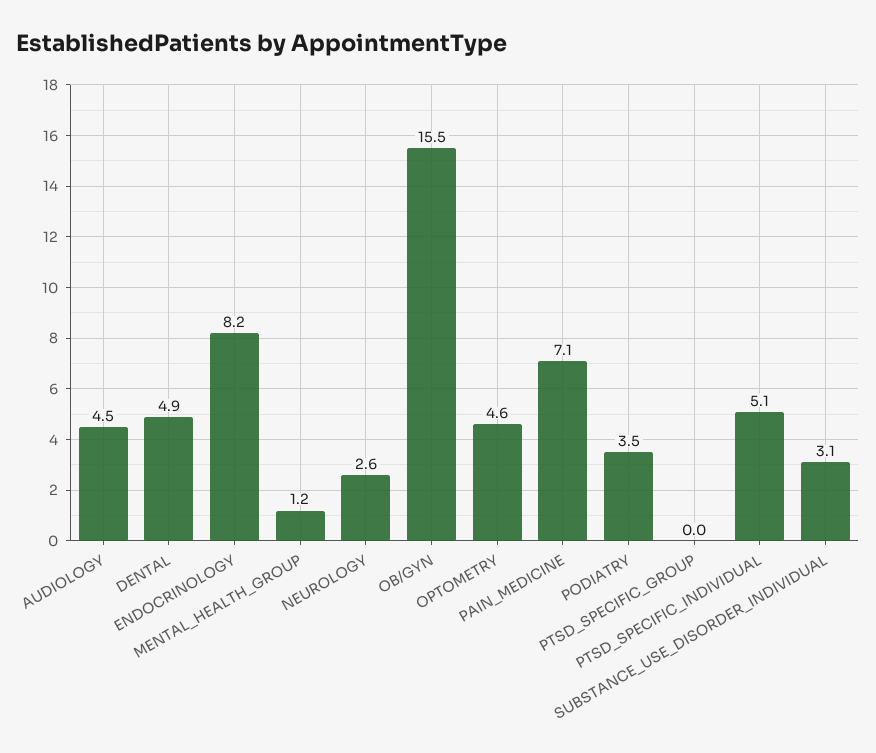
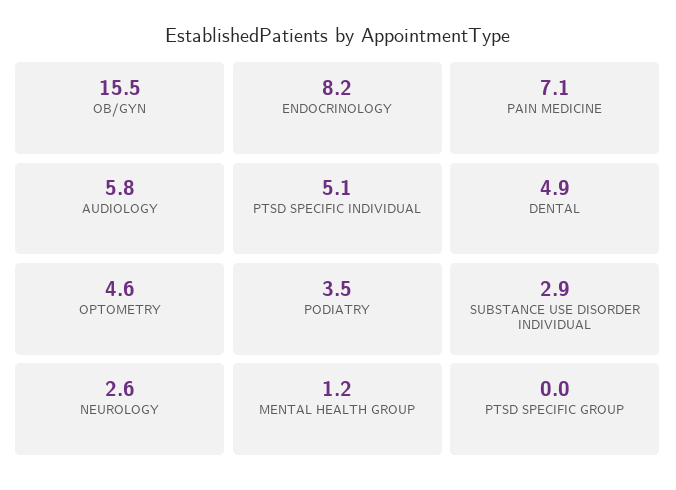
AUDIOLOGY: 4.5 -> 5.8
SUBSTANCE_USE_DISORDER_INDIVIDUAL: 3.1 -> 2.9

